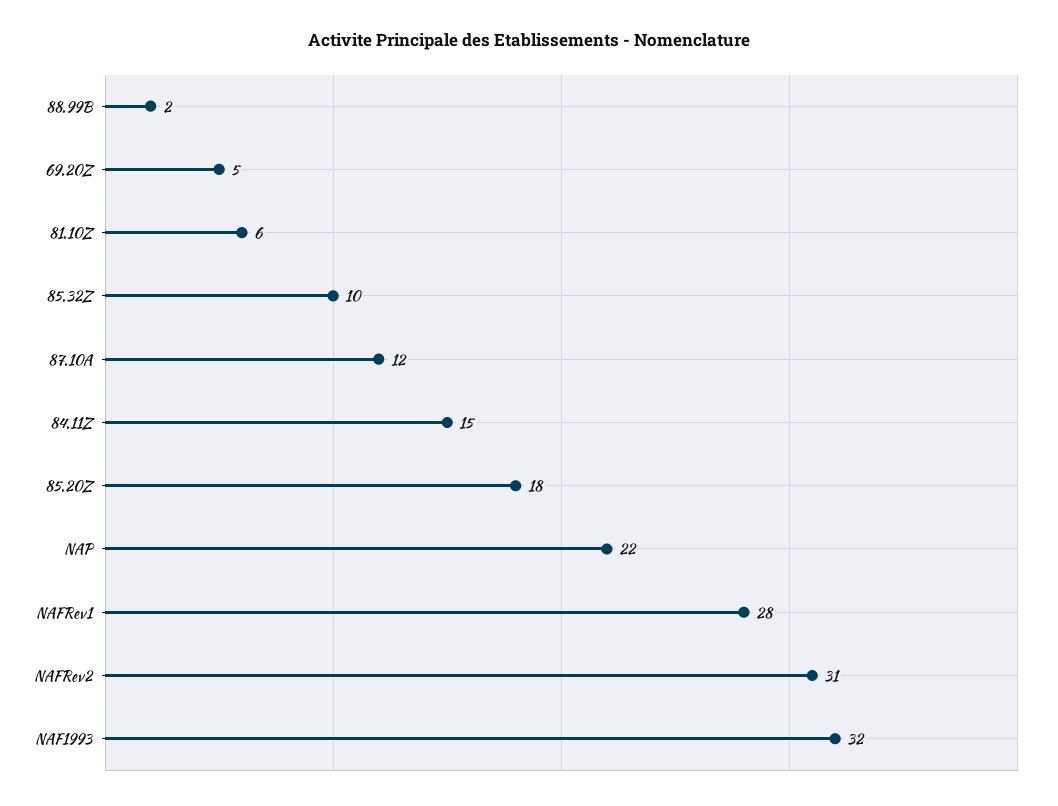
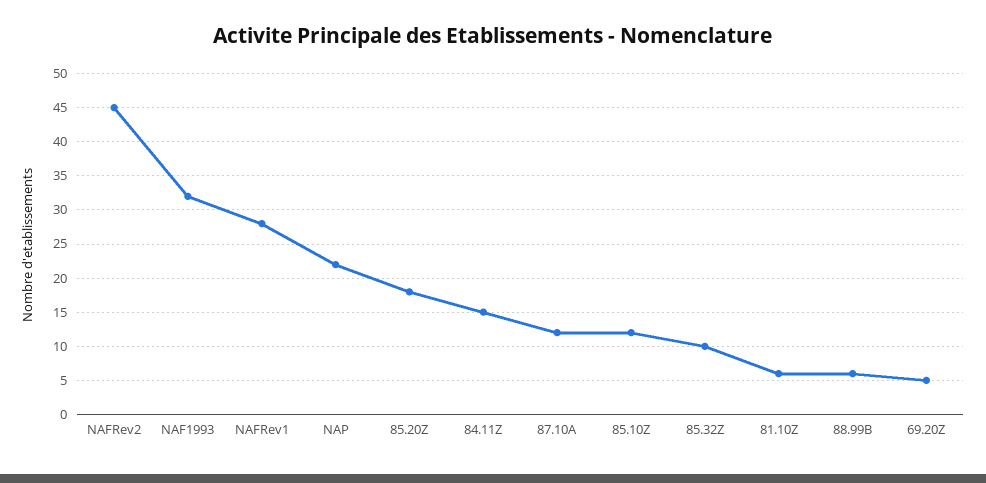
88.99B: 2 -> 6
NAFRev2: 31 -> 45
85.10Z: none -> 12

